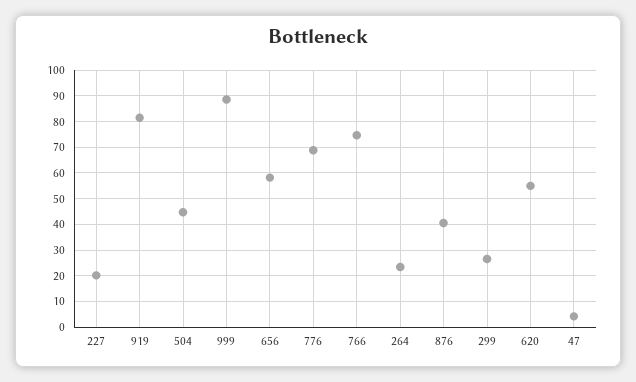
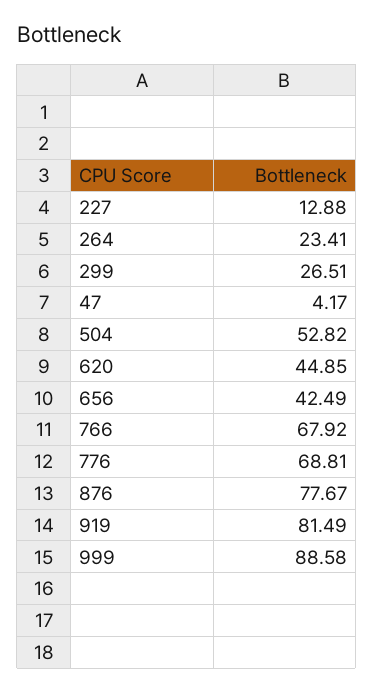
227: 20 -> 12.88
504: 45 -> 52.82
656: 57.5 -> 42.49
766: 75 -> 67.92
876: 40 -> 77.67
620: 55 -> 44.85

